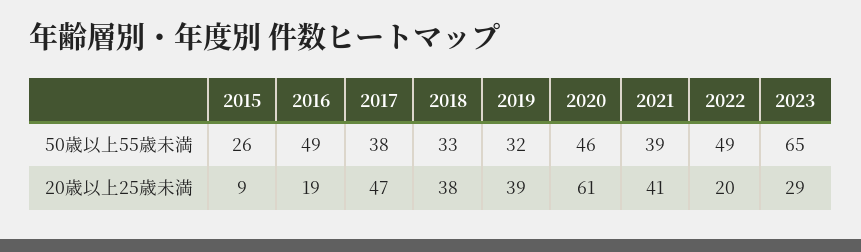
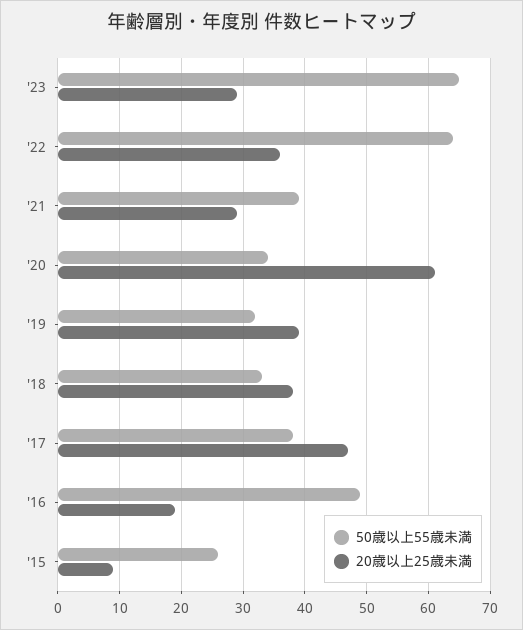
50歳以上55歳未満, 2020: 46 -> 34
50歳以上55歳未満, 2022: 49 -> 64
20歳以上25歳未満, 2021: 41 -> 29
20歳以上25歳未満, 2022: 20 -> 36

